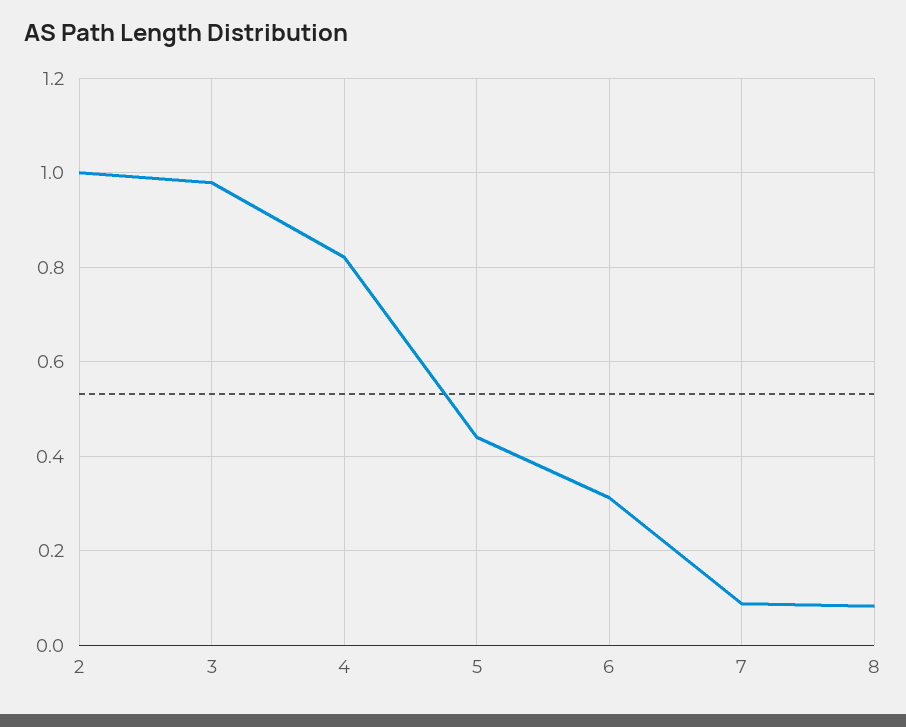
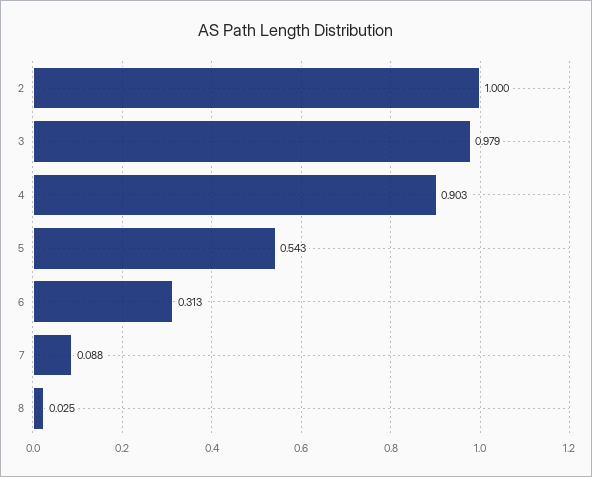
4: 0.82 -> 0.903
5: 0.44 -> 0.543
8: 0.08 -> 0.025

